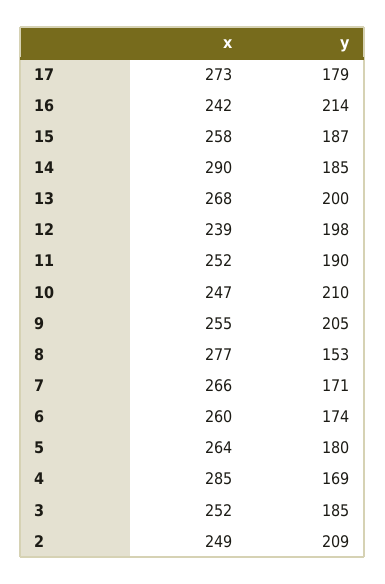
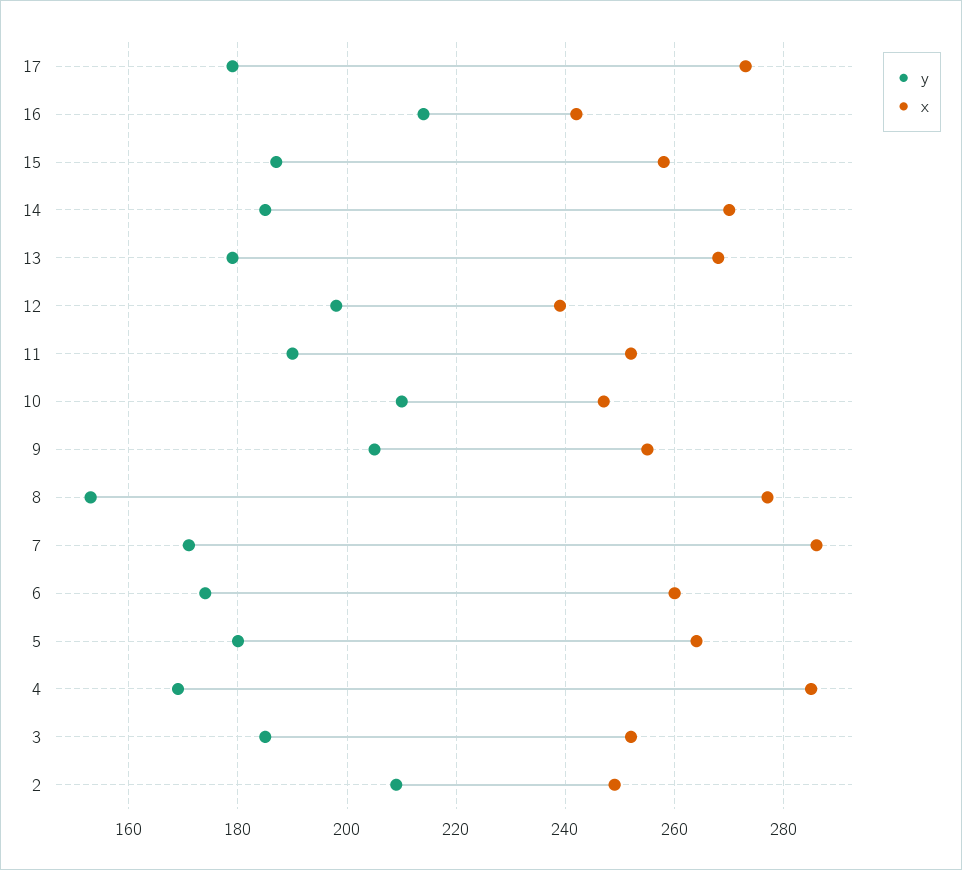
x, 14: 290 -> 270
y, 13: 200 -> 180
x, 7: 266 -> 285

